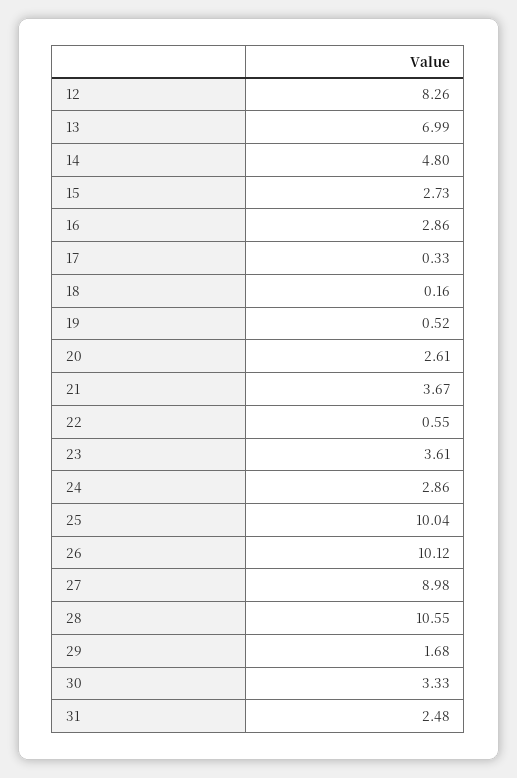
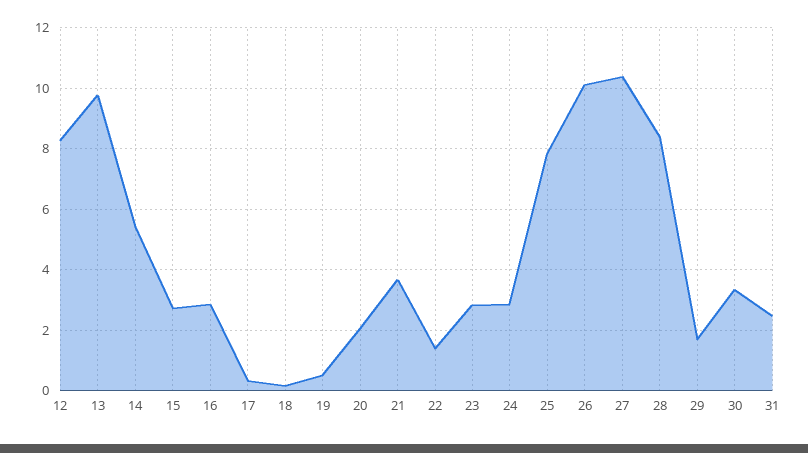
13: 6.99 -> 9.8
14: 4.8 -> 5.4
20: 2.61 -> 2
22: 0.55 -> 1.4
23: 3.61 -> 2.8
25: 10.04 -> 7.8
27: 8.98 -> 10.4
28: 10.55 -> 8.4

